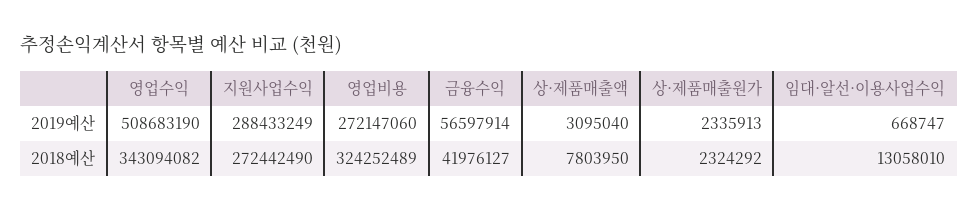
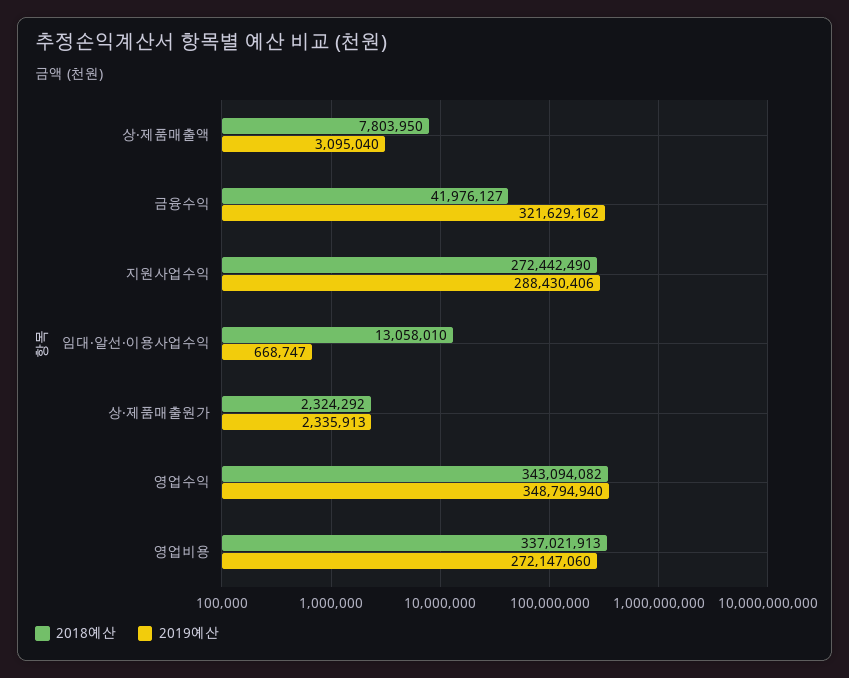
2019예산, 영업수익: 508683190 -> 348794940
2019예산, 지원사업수익: 288433249 -> 288430406
2019예산, 금융수익: 56597914 -> 321629162
2018예산, 영업비용: 324252489 -> 337021913

